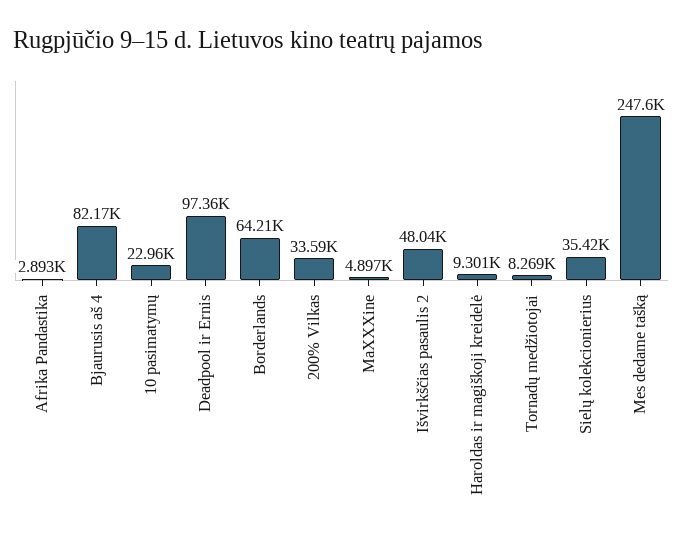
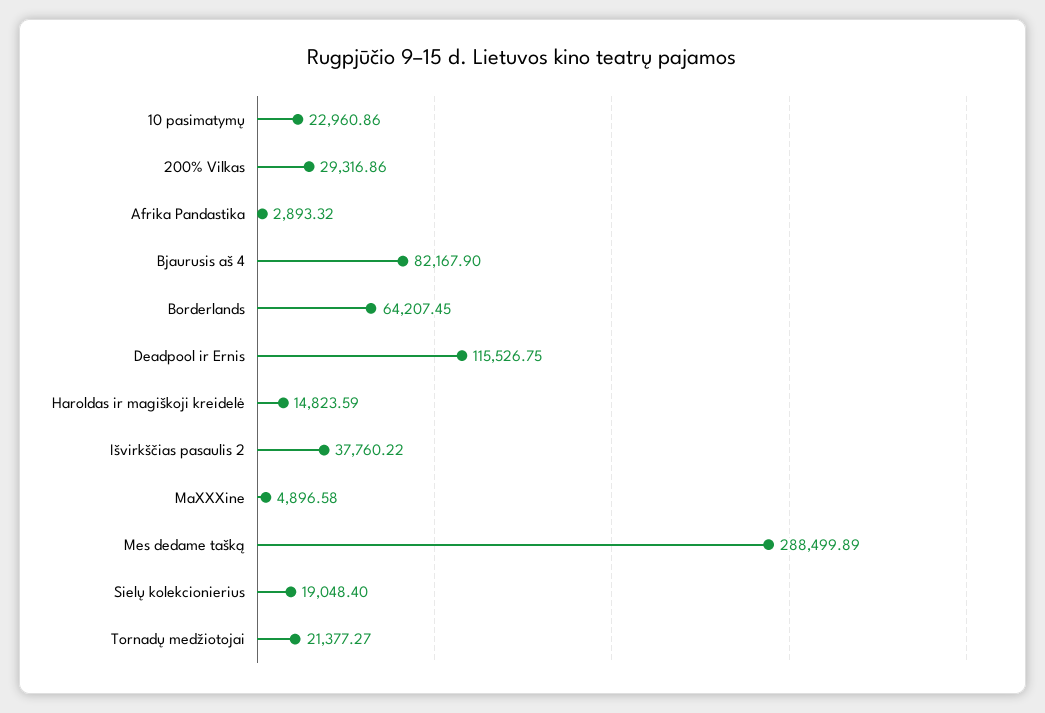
Deadpool ir Ernis: 97360 -> 115526.75
200% Vilkas: 33590 -> 29316.86
Išvirkščias pasaulis 2: 48040 -> 37760.22
Haroldas ir magiškoji kreidelė: 9301 -> 14823.59
Tornadų medžiotojai: 8269 -> 21377.27
Sielų kolekcionierius: 35420 -> 19048.4
Mes dedame tašką: 247600 -> 288499.89

